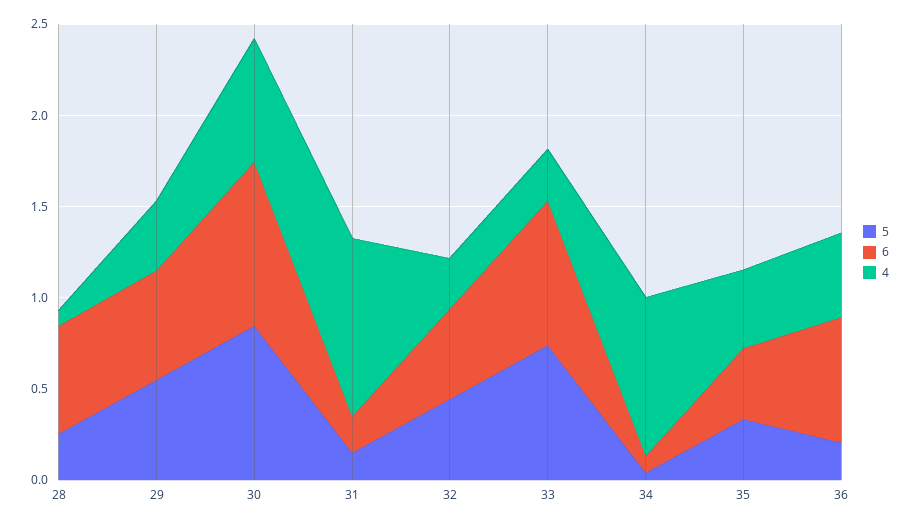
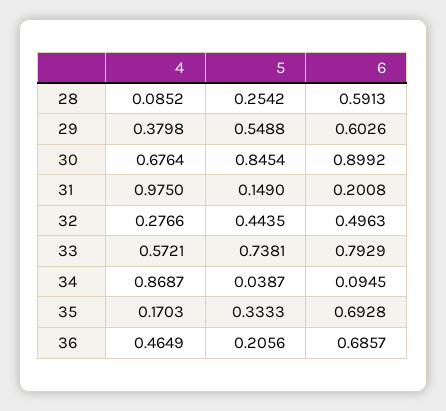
4, 33: 0.3 -> 0.5721
6, 35: 0.4 -> 0.6928
4, 35: 0.4 -> 0.1703

